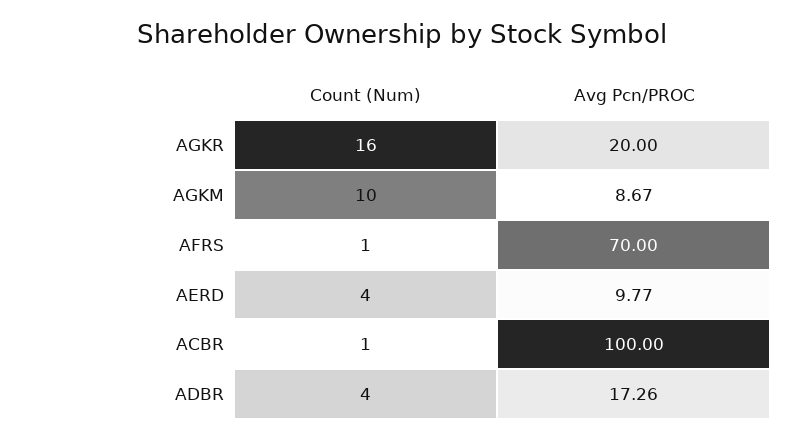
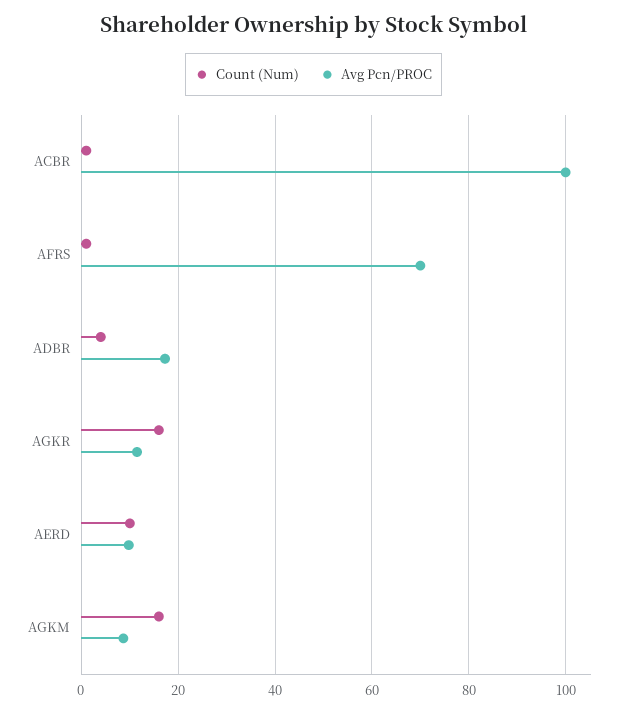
Avg Pcn/PROC, AGKR: 20 -> 12
Count (Num), AGKM: 10 -> 16
Count (Num), AERD: 4 -> 10

